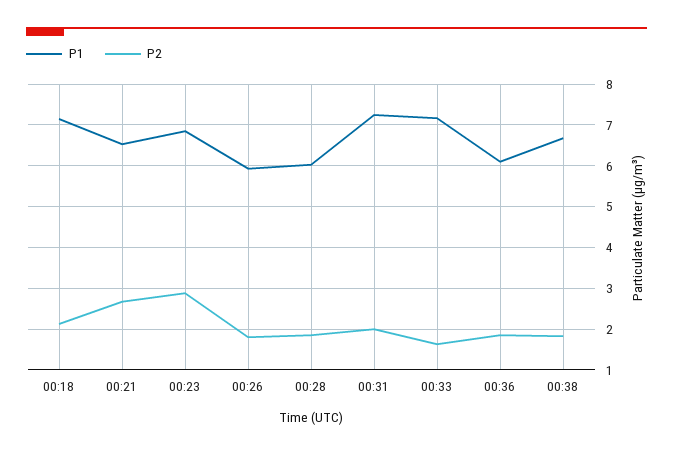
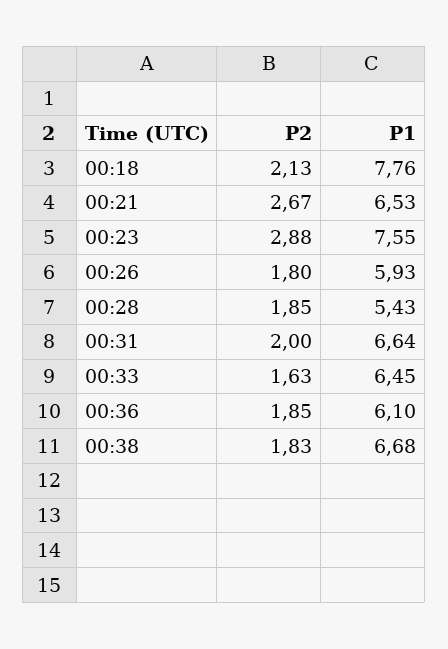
P1, 00:18: 7.2 -> 7.76
P1, 00:23: 6.8 -> 7.55
P1, 00:28: 6 -> 5.43
P1, 00:31: 7.2 -> 6.64
P1, 00:33: 7.2 -> 6.45

